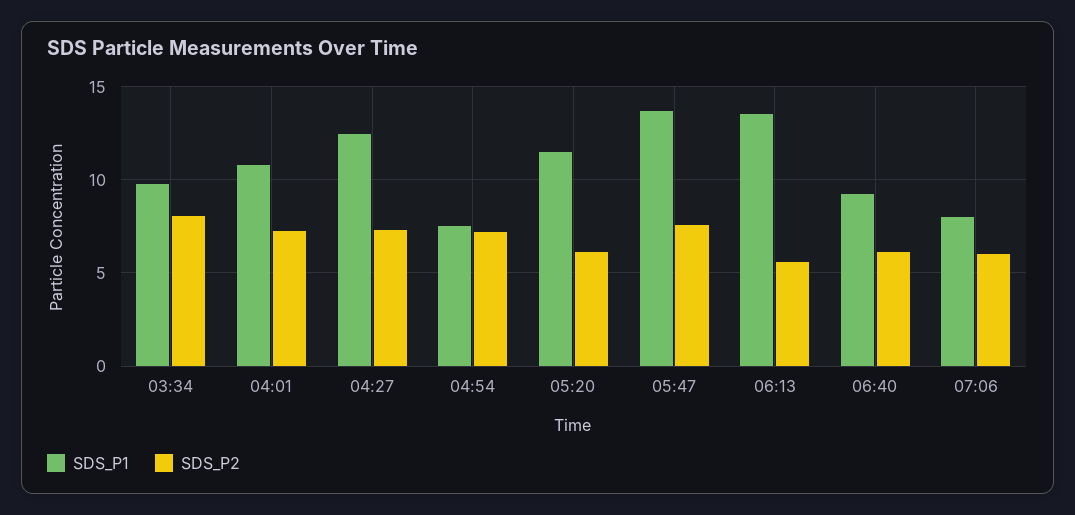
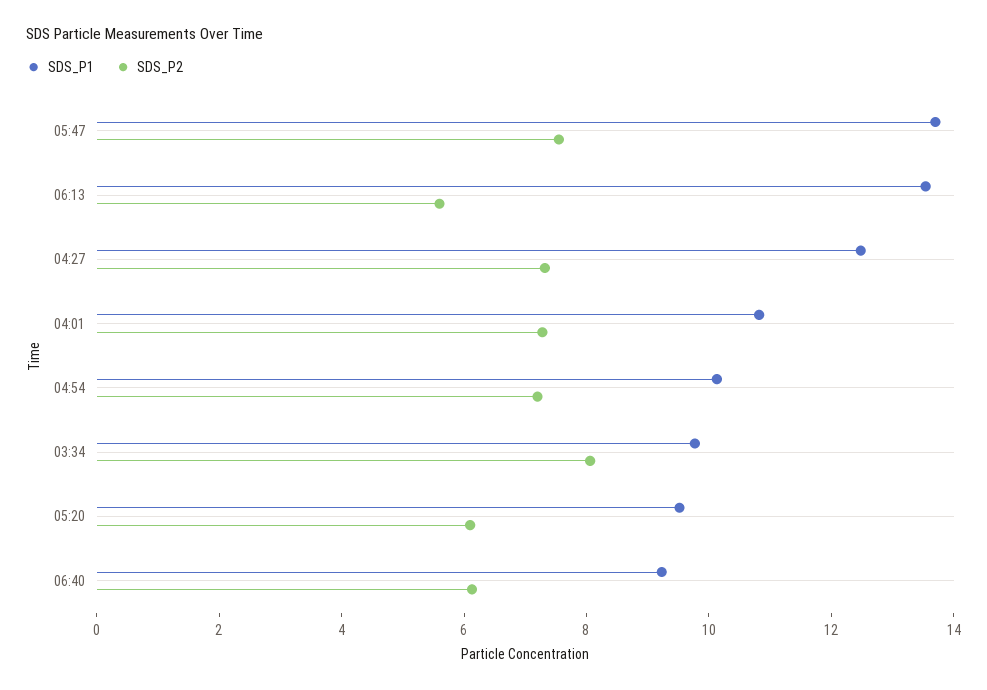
SDS_P1, 04:54: 7.5 -> 10
SDS_P1, 05:20: 11.5 -> 9.5
SDS_P1, 07:06: 8 -> none
SDS_P2, 07:06: 6 -> none

